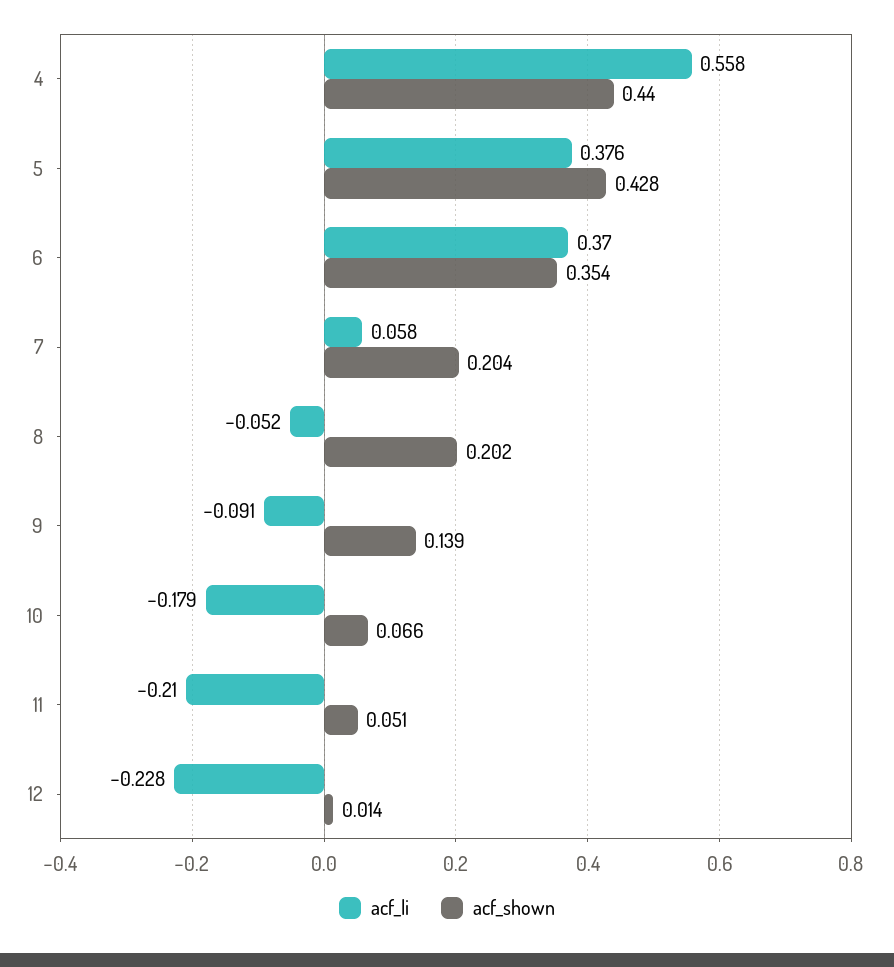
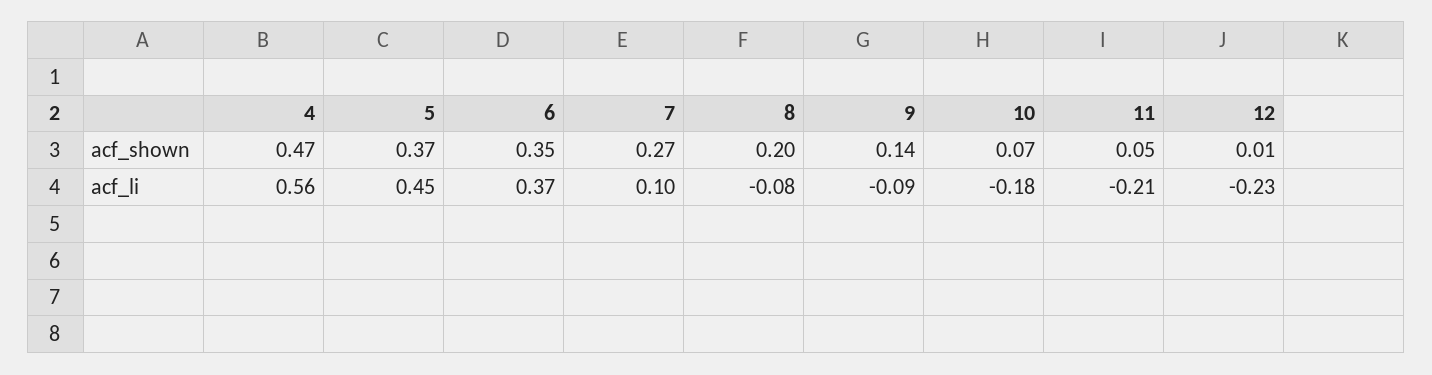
acf_shown, 4: 0.44 -> 0.47
acf_li, 5: 0.376 -> 0.45
acf_shown, 5: 0.428 -> 0.37
acf_li, 7: 0.058 -> 0.1
acf_shown, 7: 0.204 -> 0.27
acf_li, 8: -0.052 -> -0.08

